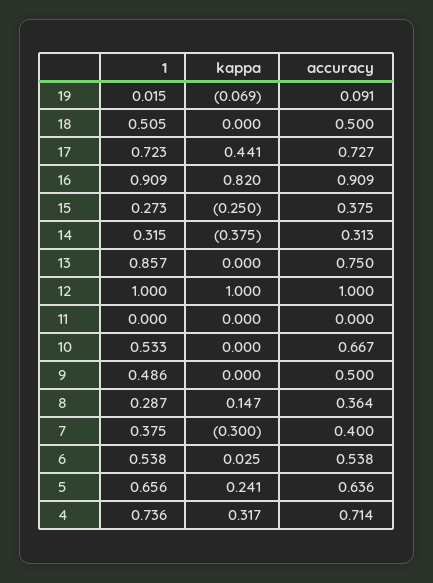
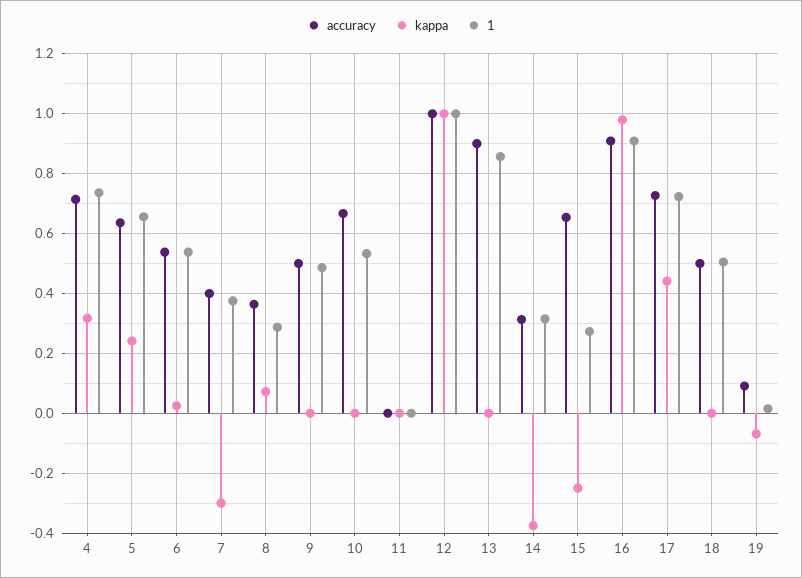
kappa, 16: 0.82 -> 0.975
accuracy, 15: 0.375 -> 0.65
accuracy, 13: 0.75 -> 0.9
kappa, 8: 0.147 -> 0.075

